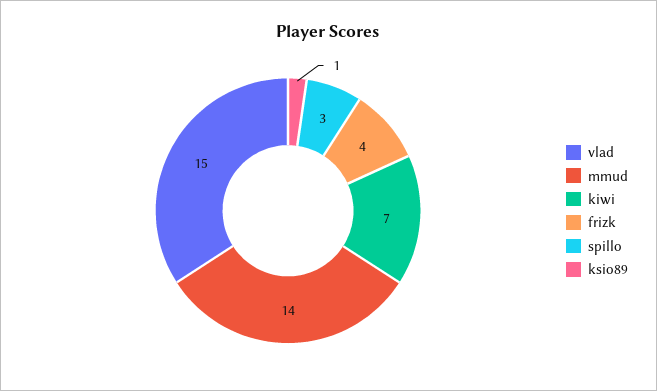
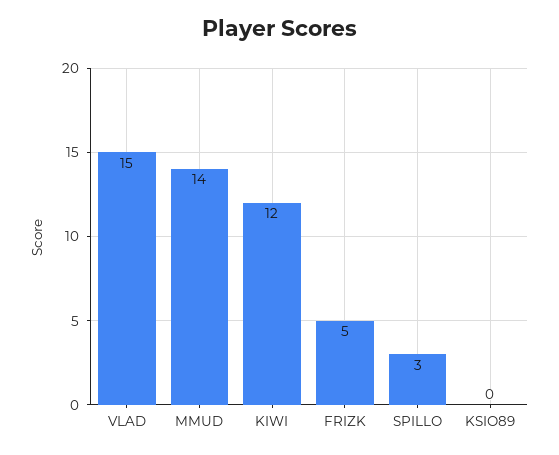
kiwi: 7 -> 12
frizk: 4 -> 5
ksio89: 1 -> 0

